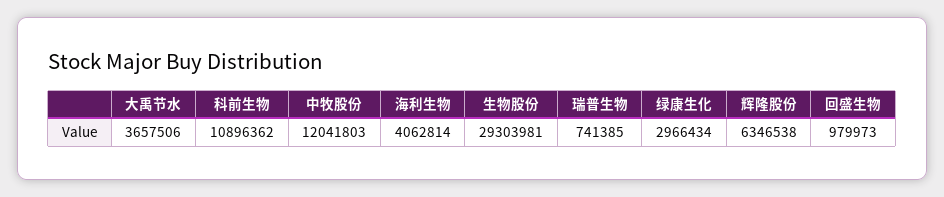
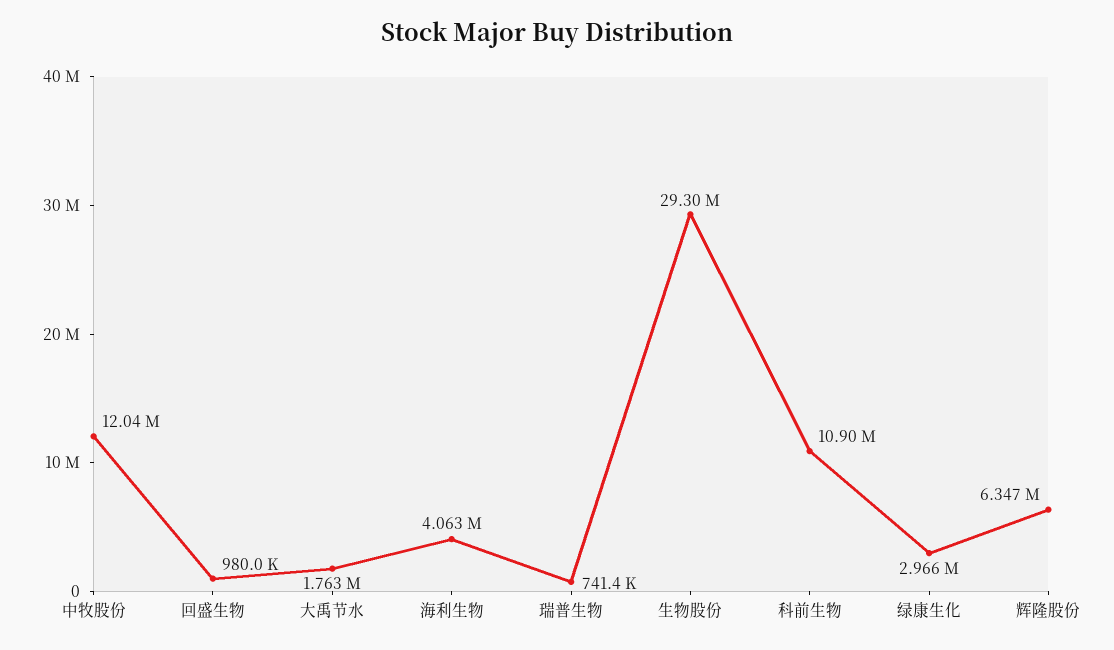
大禹节水: 3657506 -> 1763000

